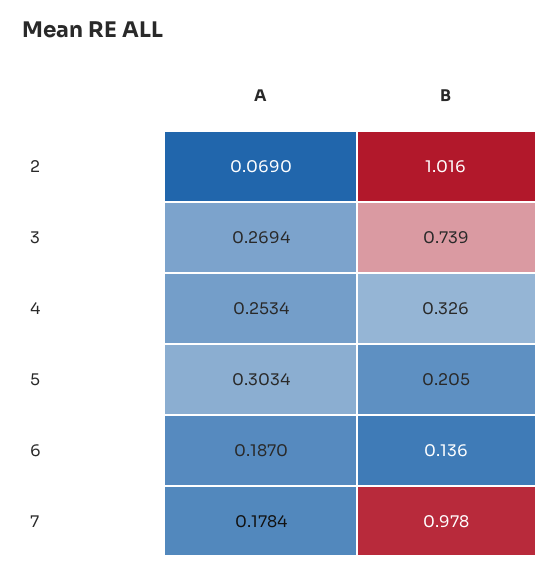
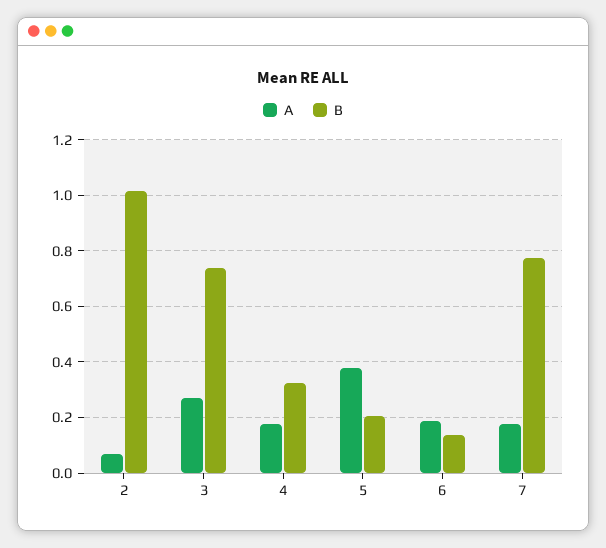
A, 4: 0.2534 -> 0.175
A, 5: 0.3034 -> 0.375
B, 7: 0.978 -> 0.775

